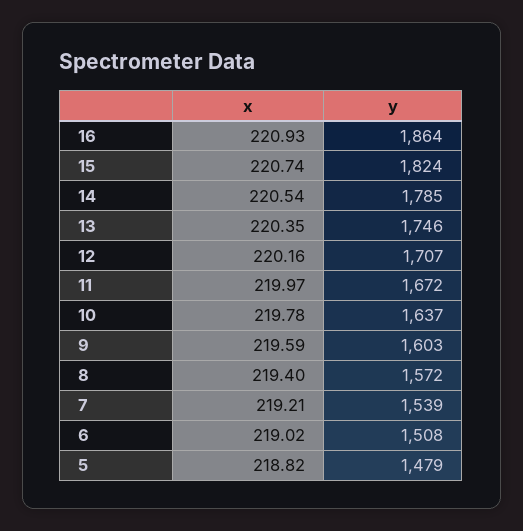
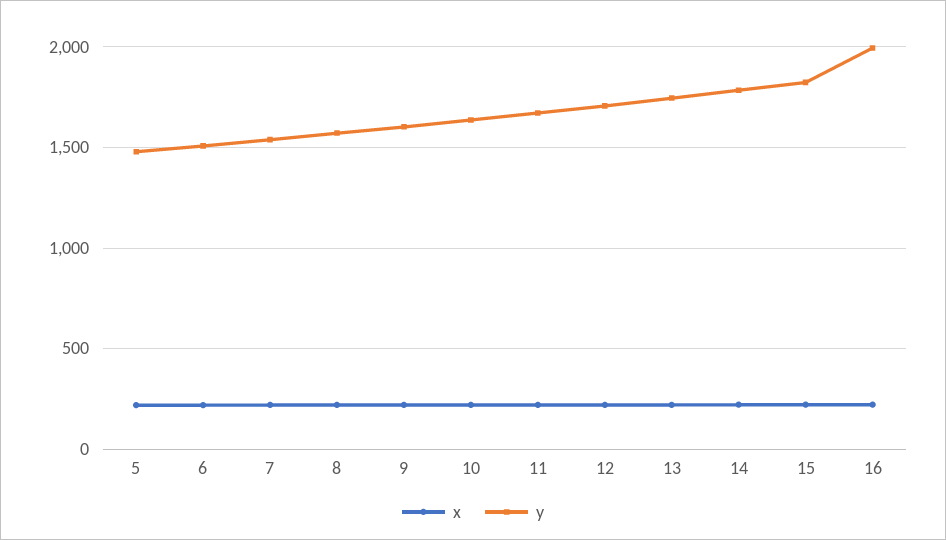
y, 16: 1864 -> 2000

